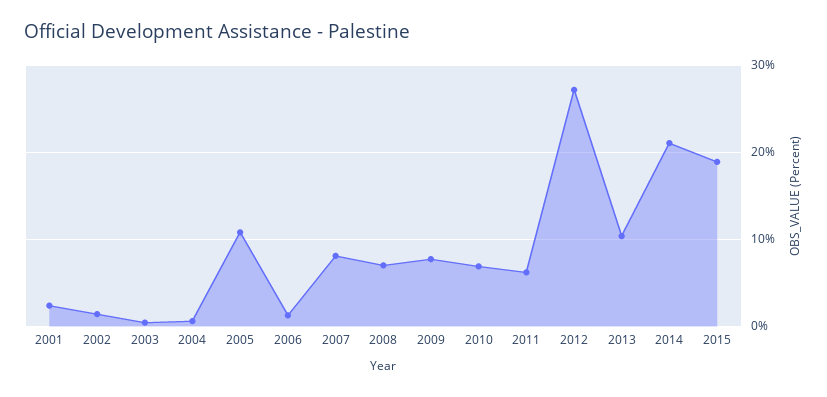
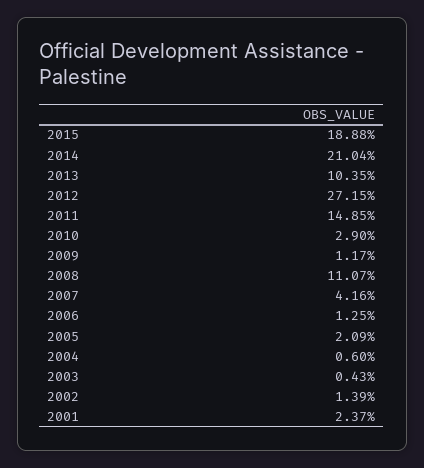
2005: 11 -> 2.09
2007: 8 -> 4.16
2008: 7 -> 11.07
2009: 8 -> 1.17
2010: 7 -> 2.9
2011: 6 -> 14.85

